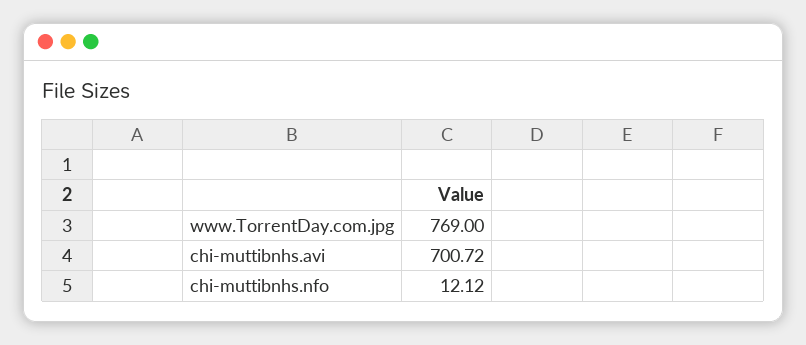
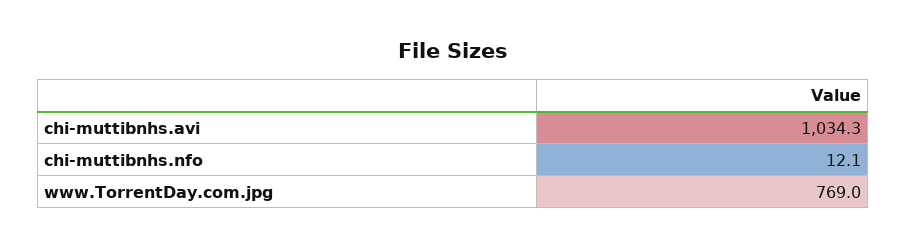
chi-muttibnhs.avi: 700.72 -> 1034.3

